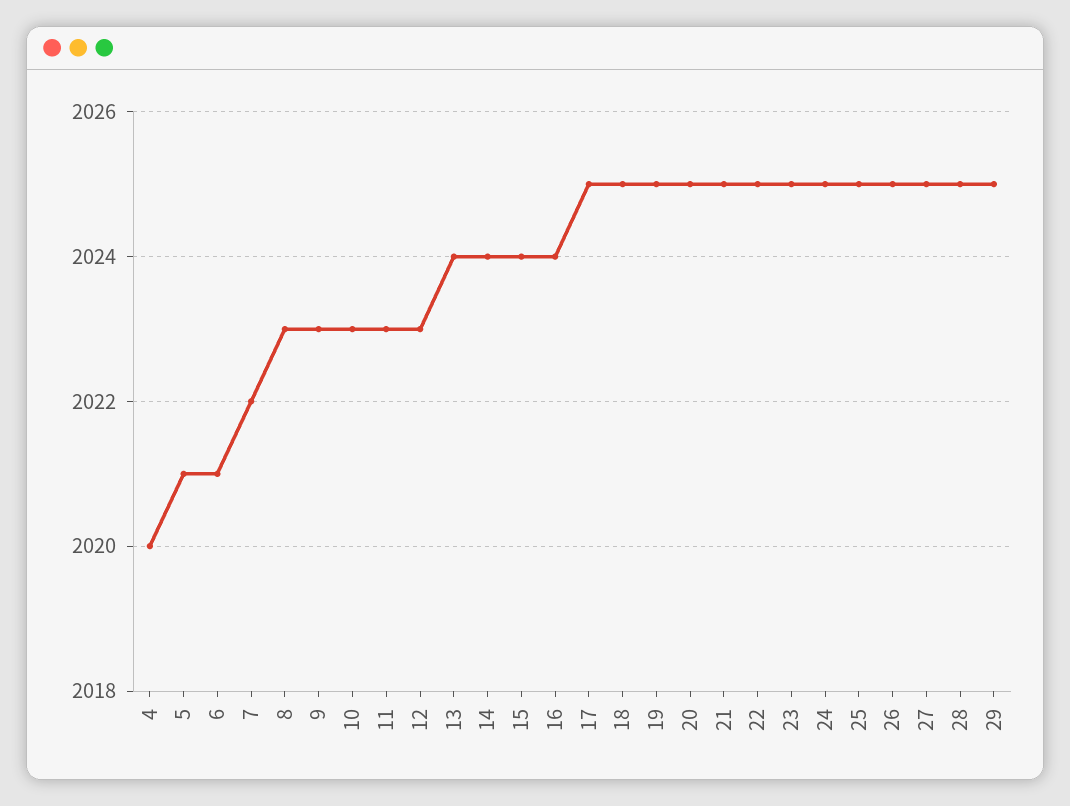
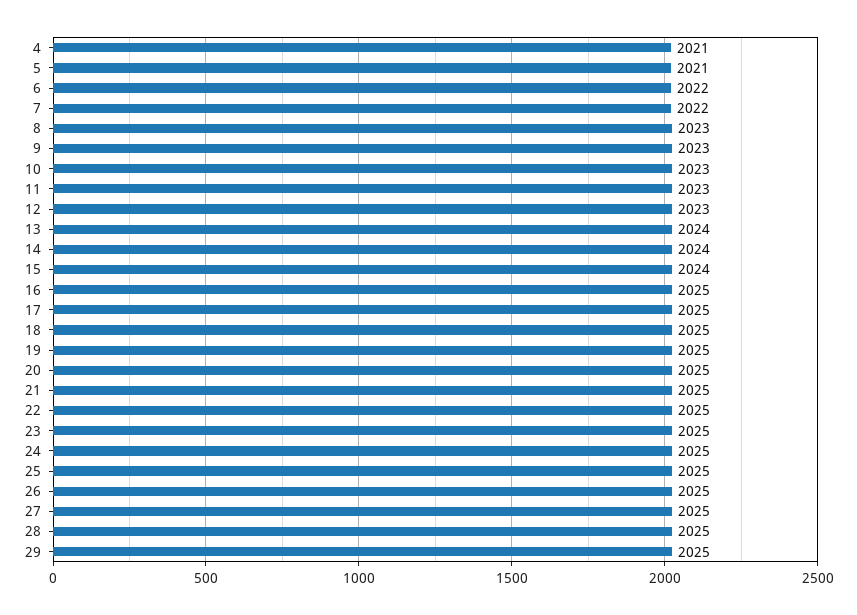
4: 2020 -> 2021
6: 2021 -> 2022
16: 2024 -> 2025

